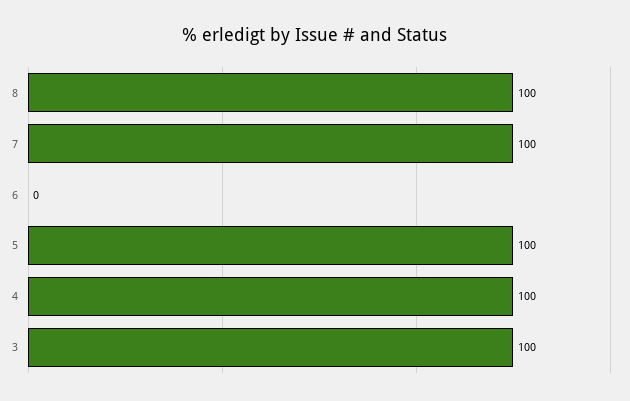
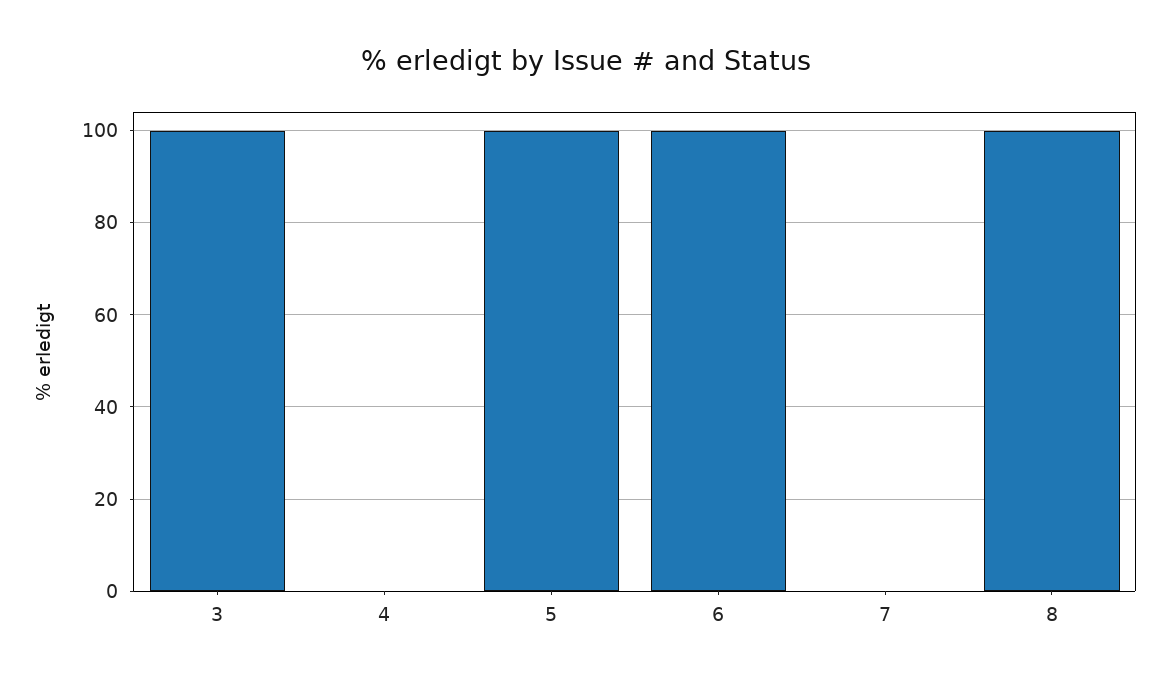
7: 100 -> 0
6: 0 -> 100
4: 100 -> 0

